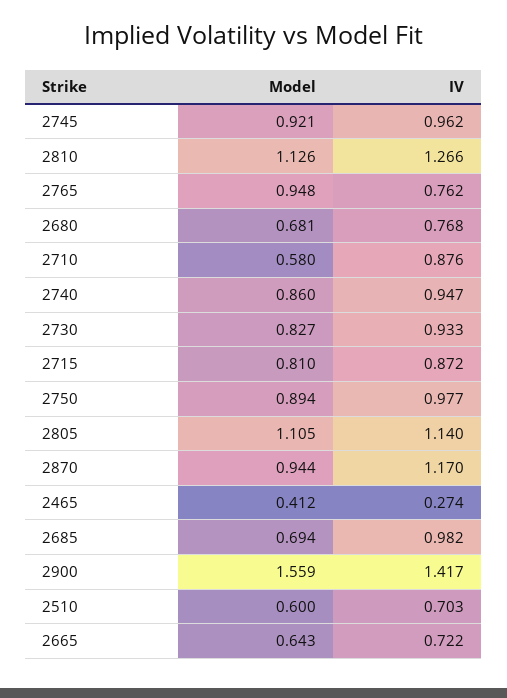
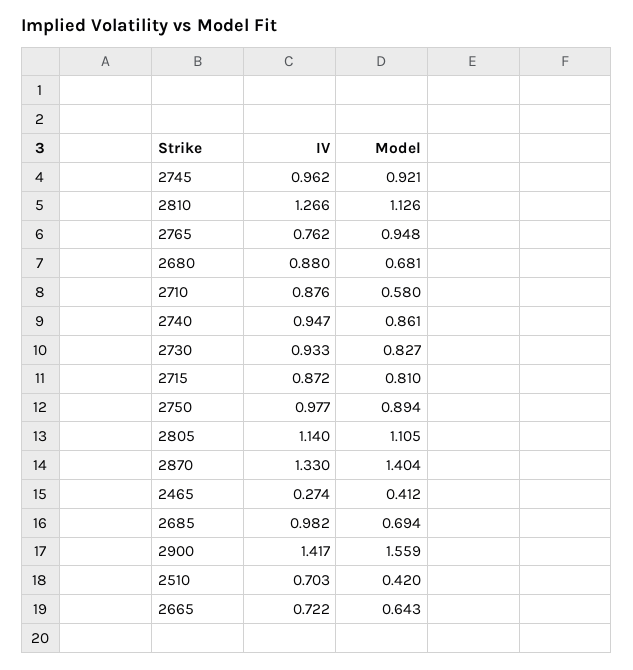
IV, 2680: 0.768 -> 0.88
Model, 2740: 0.86 -> 0.861
Model, 2870: 0.944 -> 1.404
IV, 2870: 1.17 -> 1.33
Model, 2510: 0.6 -> 0.42

